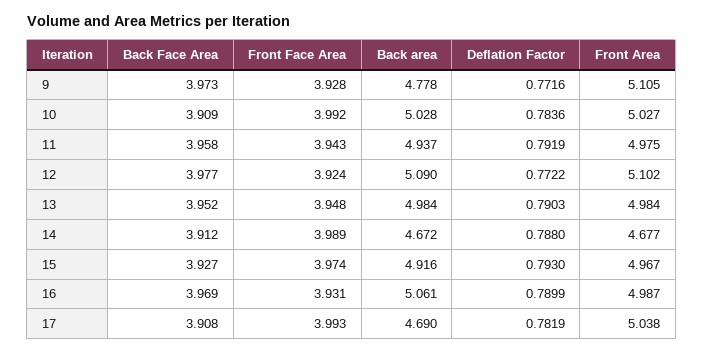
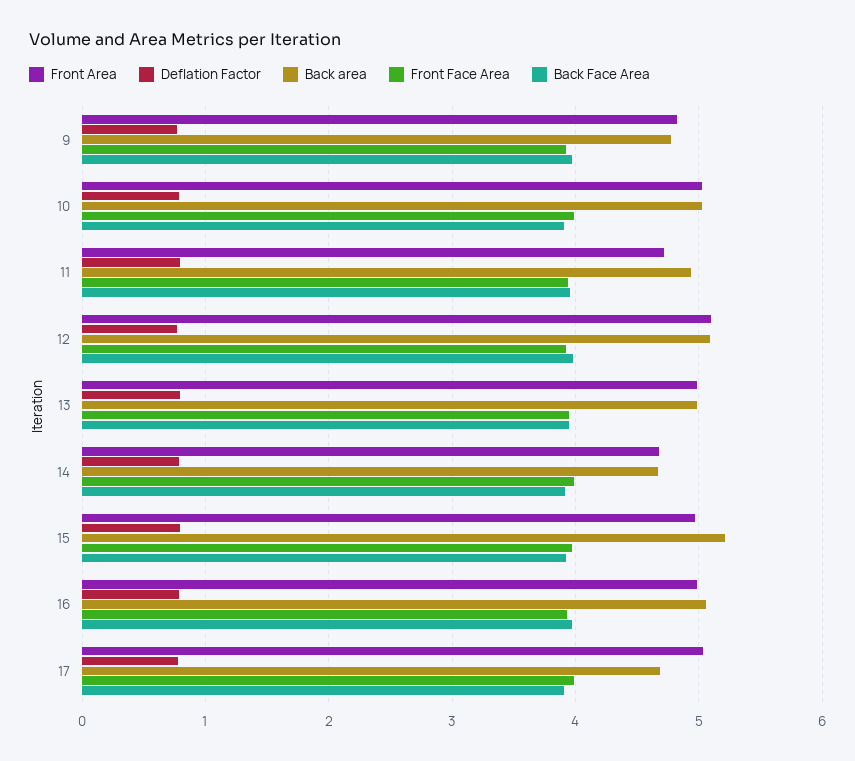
Front Area, 9: 5.105 -> 4.8
Front Area, 11: 4.975 -> 4.7
Back area, 15: 4.916 -> 5.2

